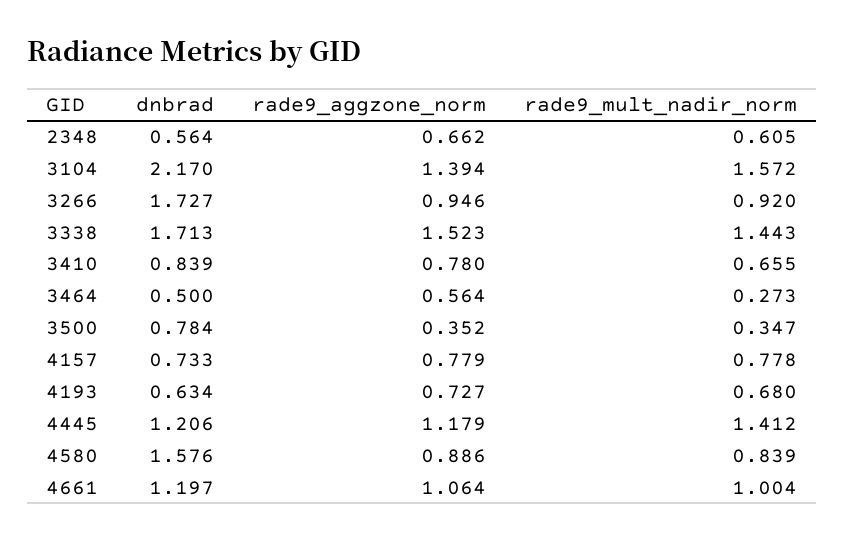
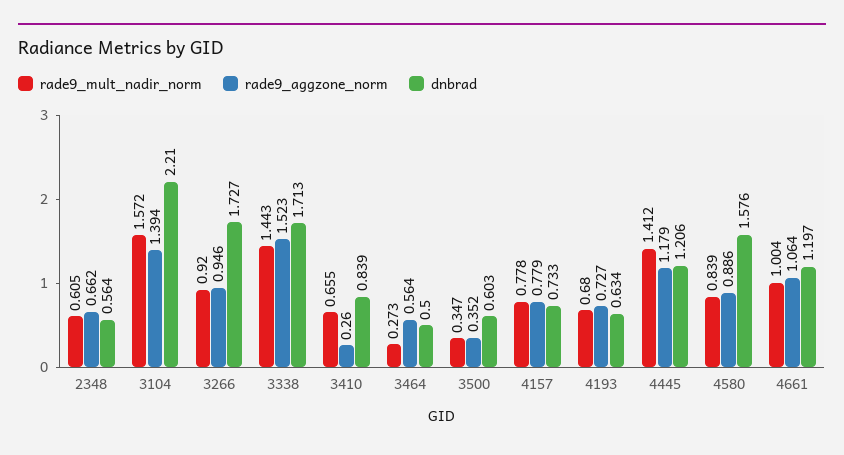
dnbrad, 3104: 2.17 -> 2.21
rade9_aggzone_norm, 3410: 0.78 -> 0.26
dnbrad, 3500: 0.784 -> 0.603

